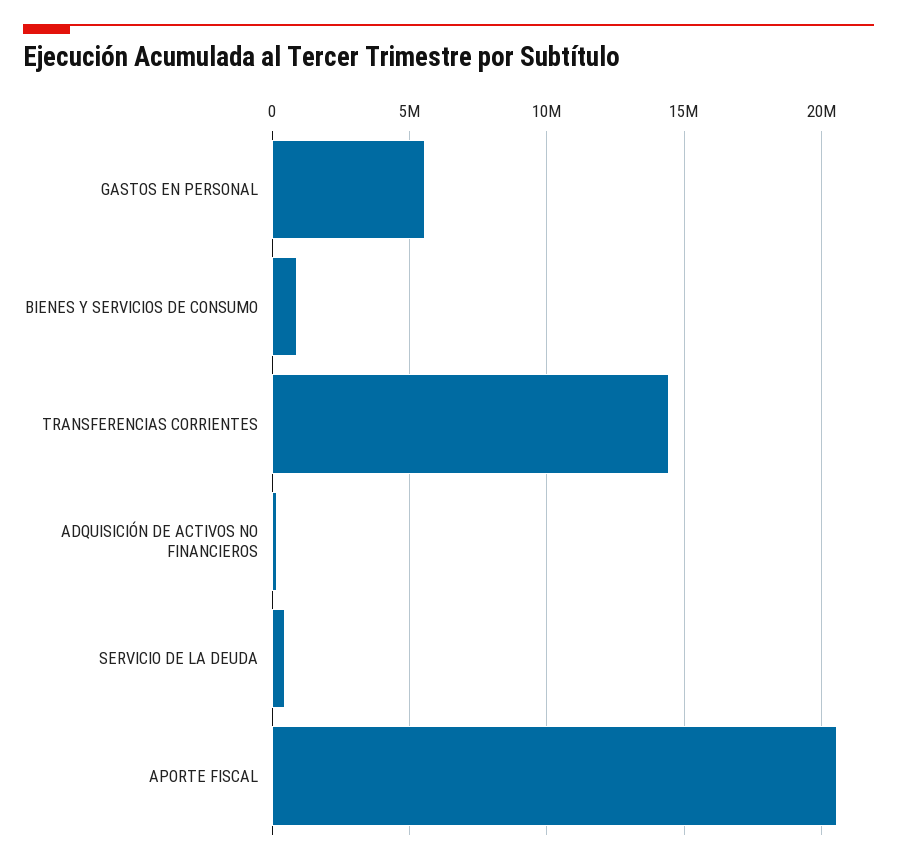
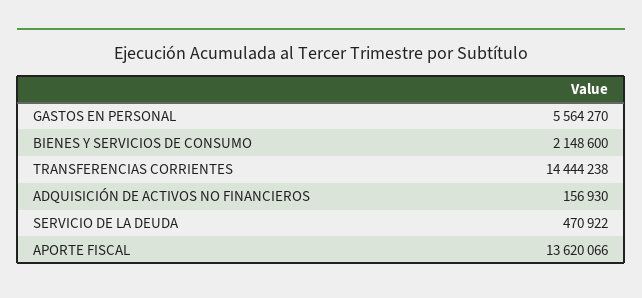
BIENES Y SERVICIOS DE CONSUMO: 1000000 -> 2148600
APORTE FISCAL: 20500000 -> 13620066

